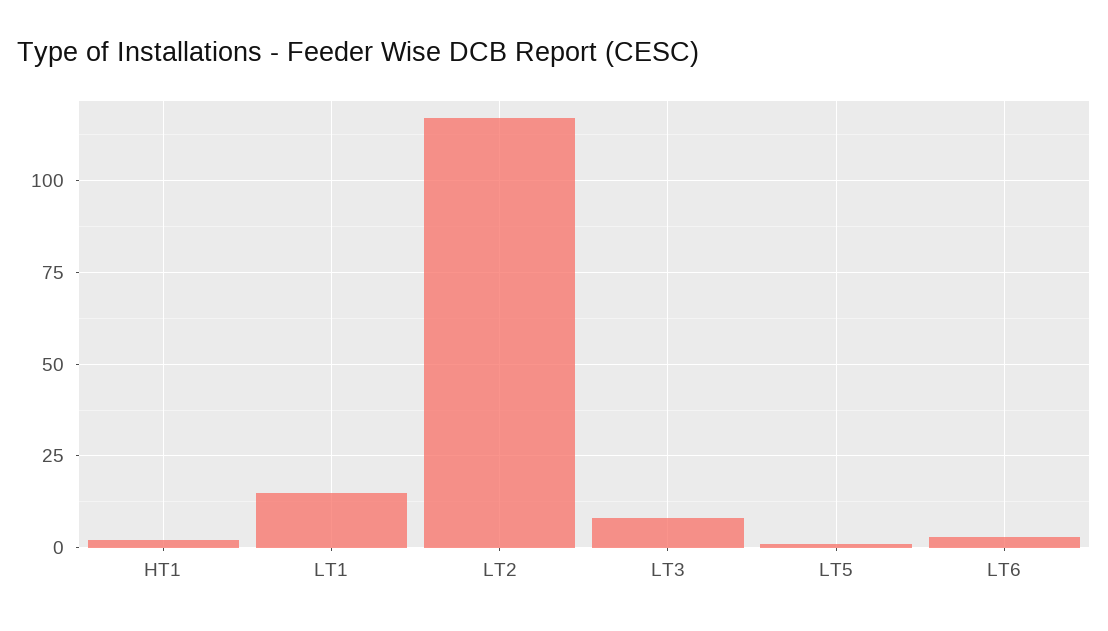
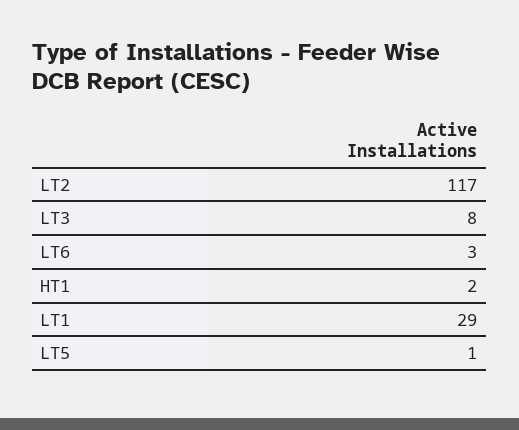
LT1: 15 -> 29

